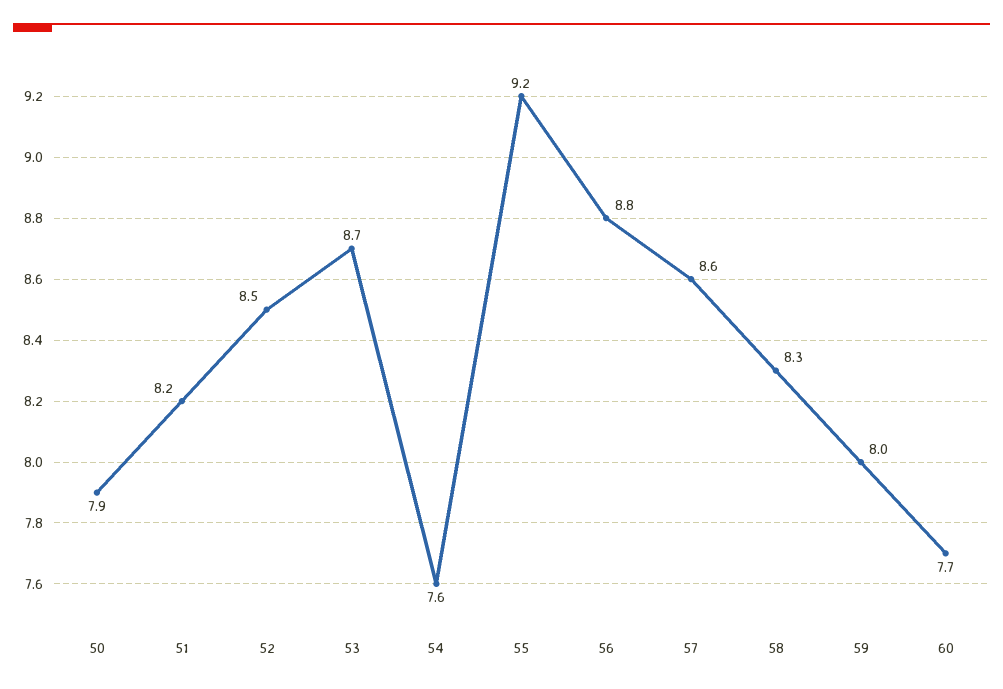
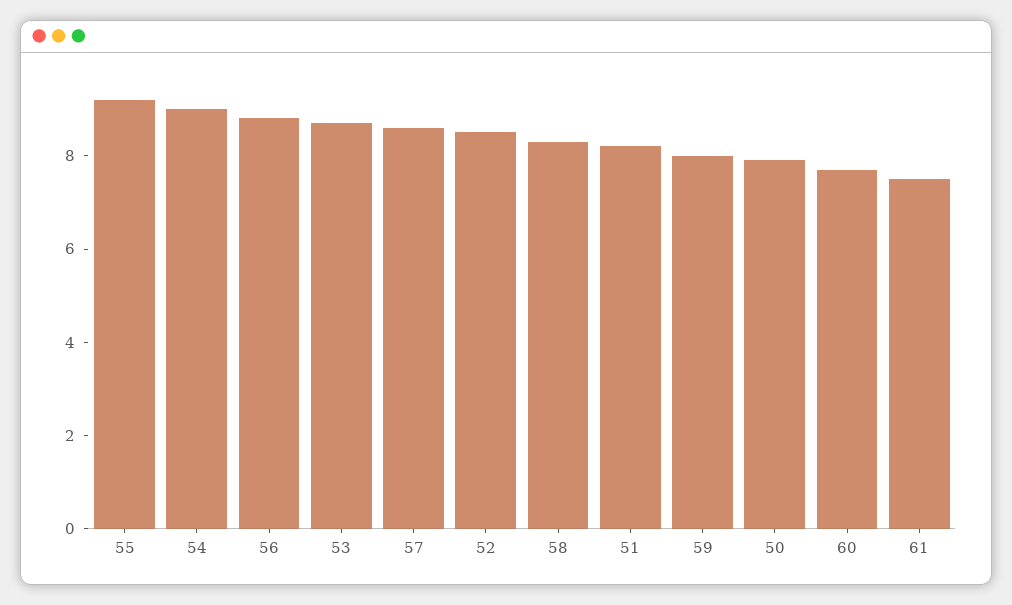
54: 7.6 -> 9
61: none -> 7.5

